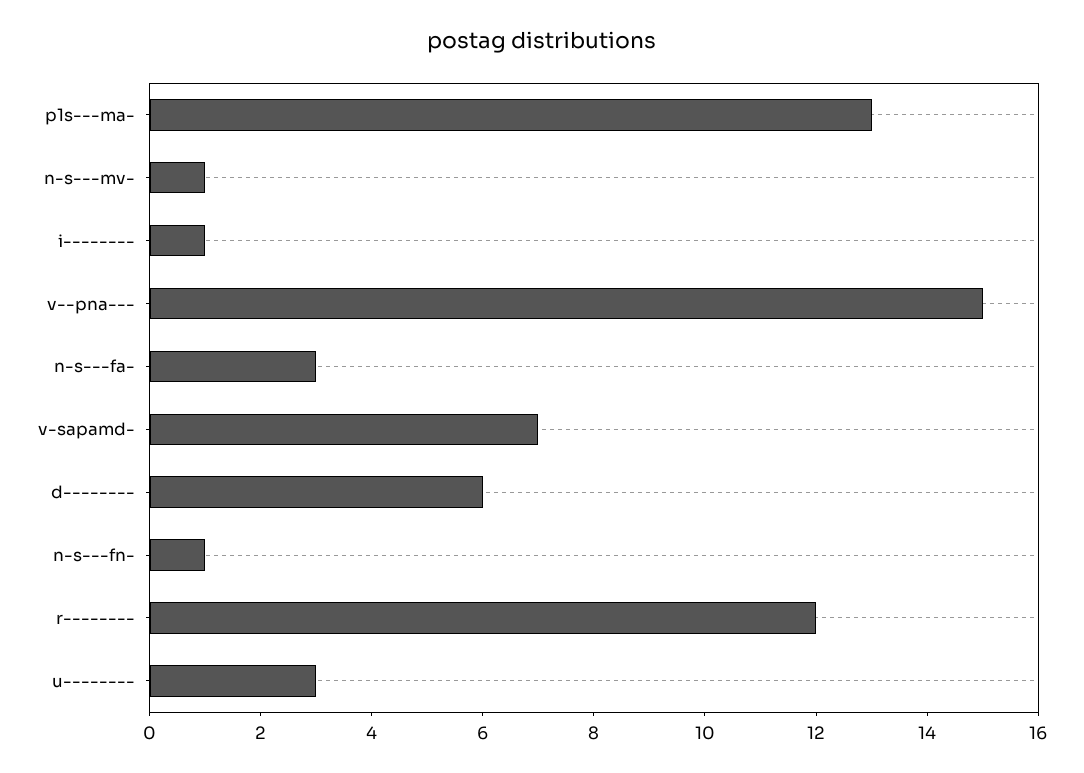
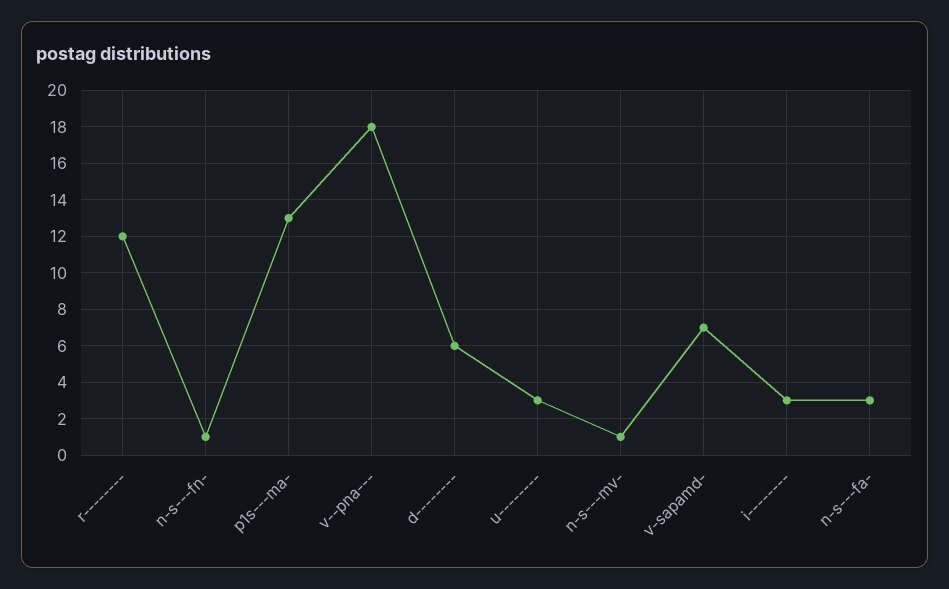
i--------: 1 -> 3
v--pna---: 15 -> 18

